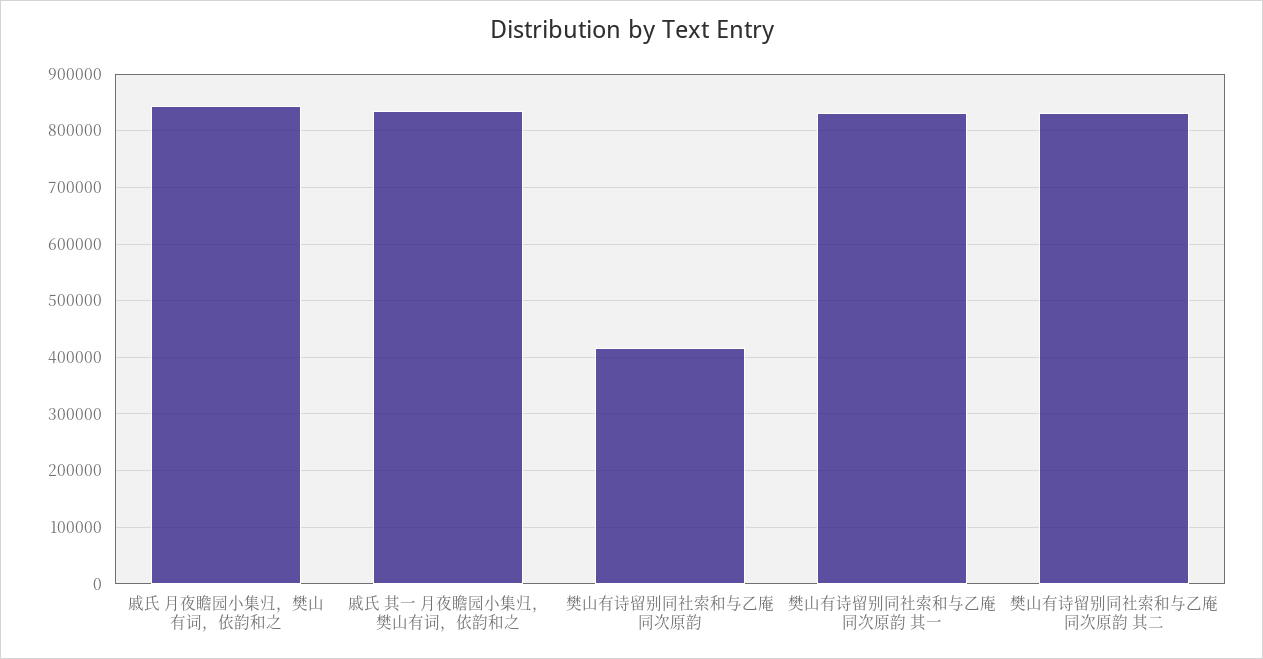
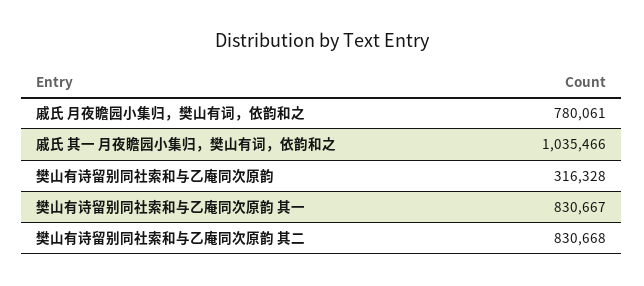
戚氏 月夜瞻园小集归，樊山有词，依韵和之: 840000 -> 780061
戚氏 其一 月夜瞻园小集归，樊山有词，依韵和之: 840000 -> 1035466
樊山有诗留别同社索和与乙庵同次原韵: 420000 -> 316328

